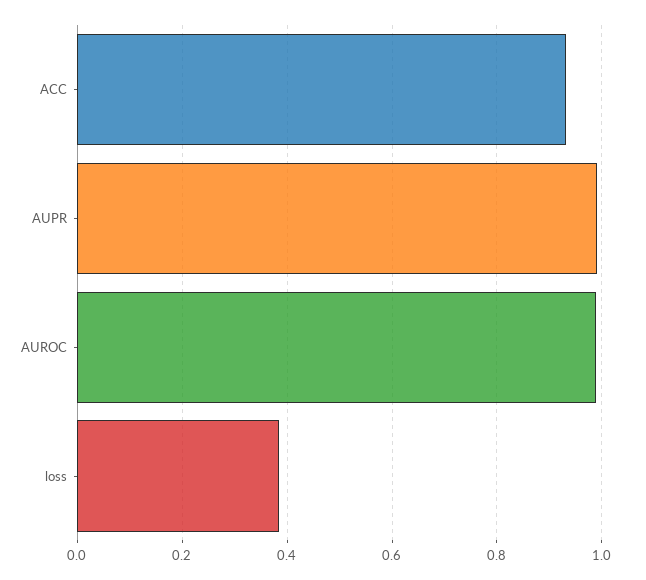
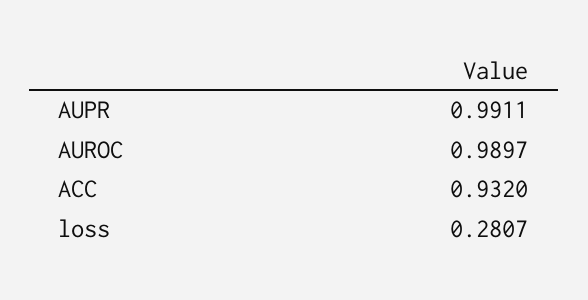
loss: 0.38 -> 0.2807

